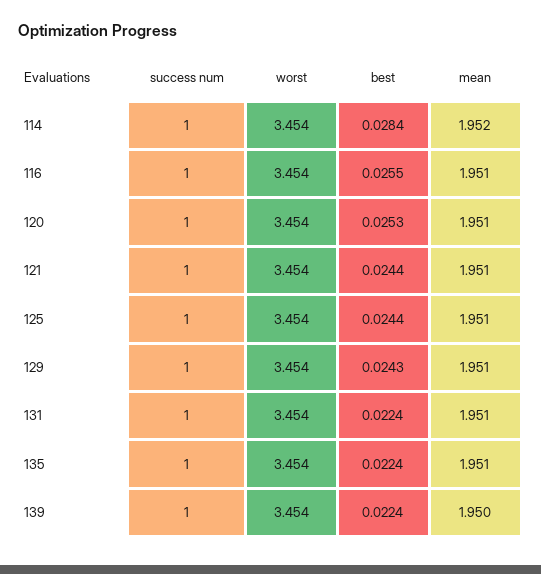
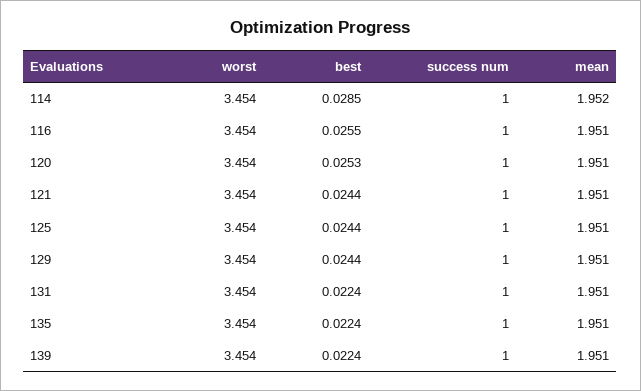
best, 114: 0.0284 -> 0.0285
best, 129: 0.0243 -> 0.0244
mean, 139: 1.95 -> 1.951

